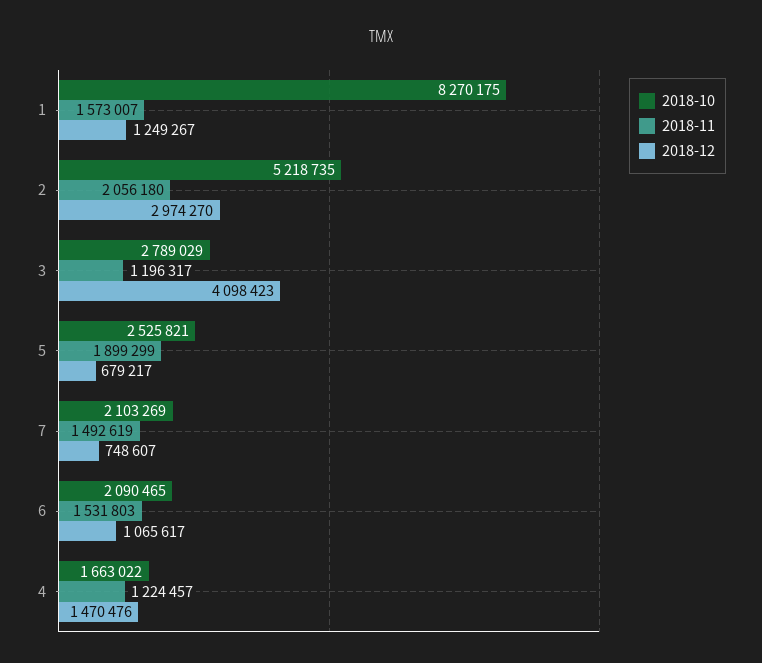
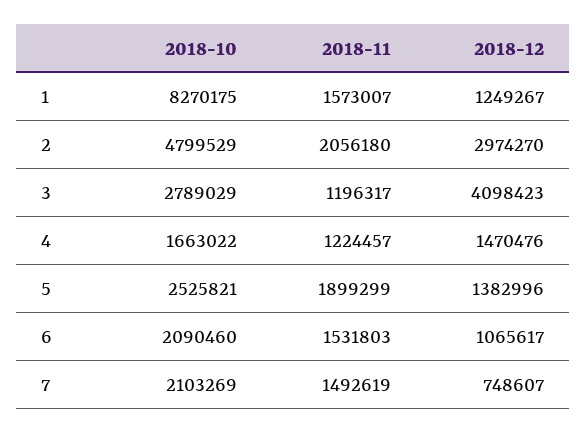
2018-10, 2: 5218735 -> 4799529
2018-12, 5: 679217 -> 1382996
2018-10, 6: 2090465 -> 2090460

